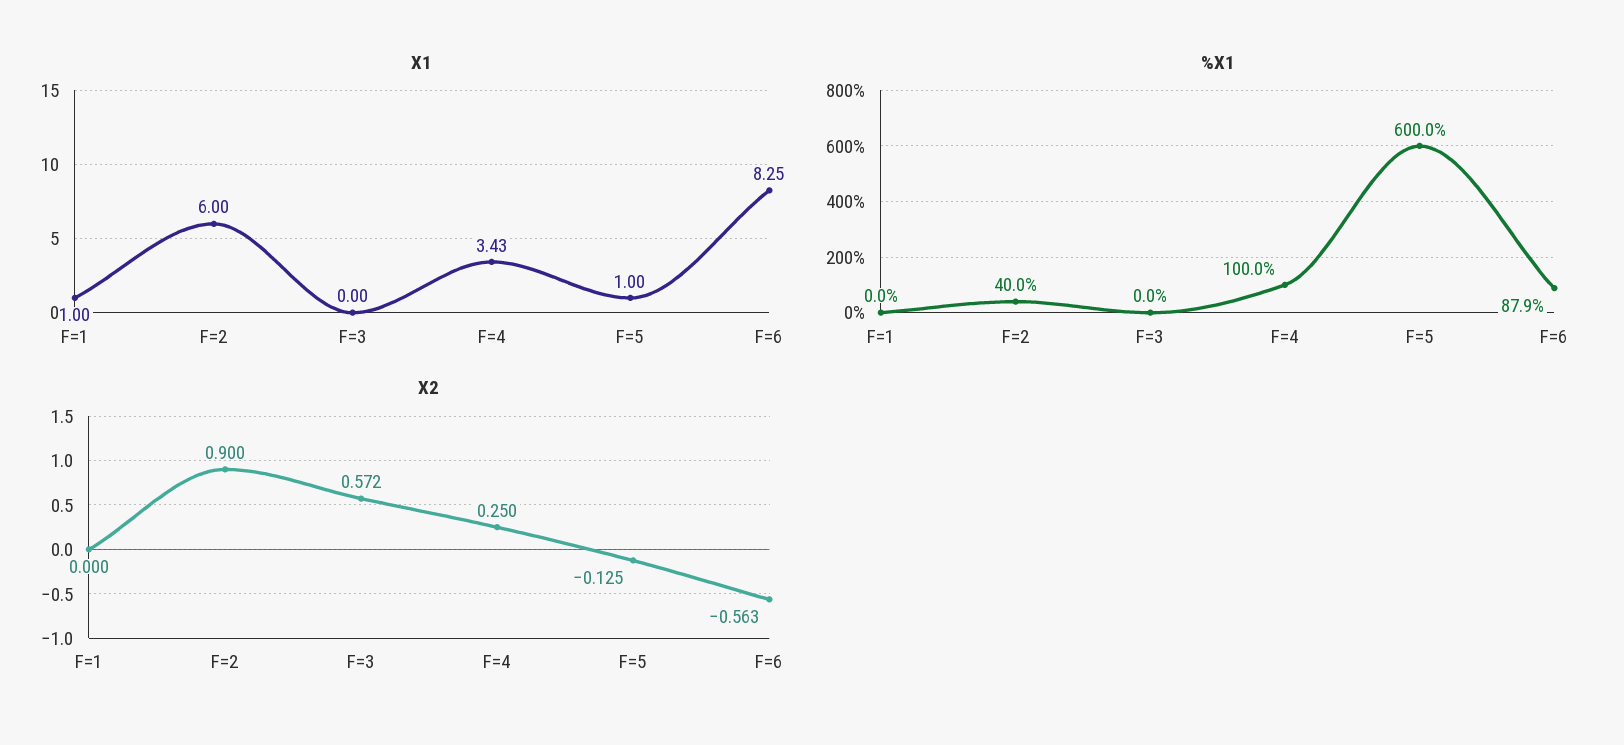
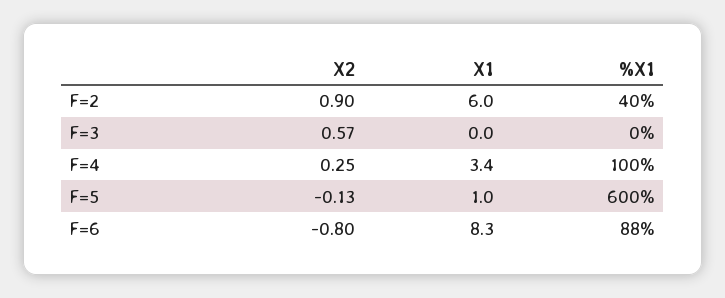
X1, F=1: 1 -> none
%X1, F=1: 0 -> none
X2, F=1: 0 -> none
X2, F=6: -0.563 -> -0.8

